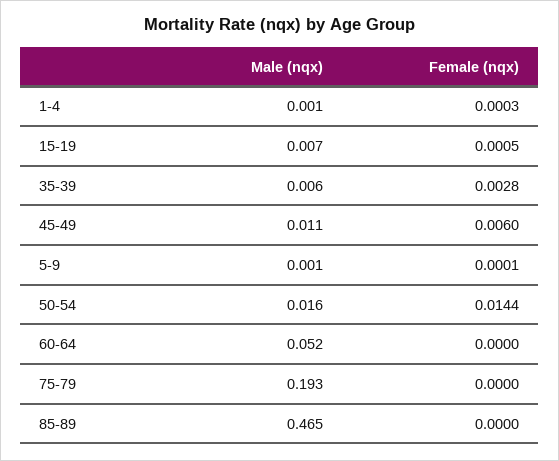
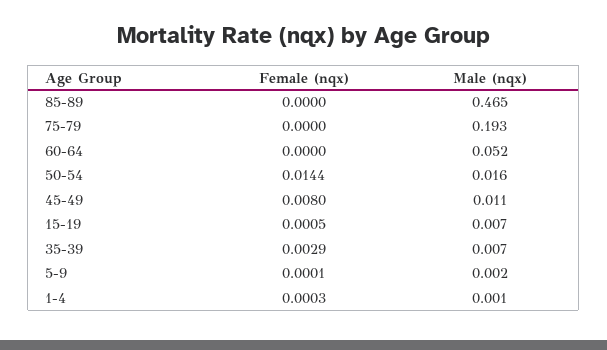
Male (nqx), 35-39: 0.006 -> 0.007
Female (nqx), 35-39: 0.0028 -> 0.0029
Female (nqx), 45-49: 0.006 -> 0.008
Male (nqx), 5-9: 0.001 -> 0.002

